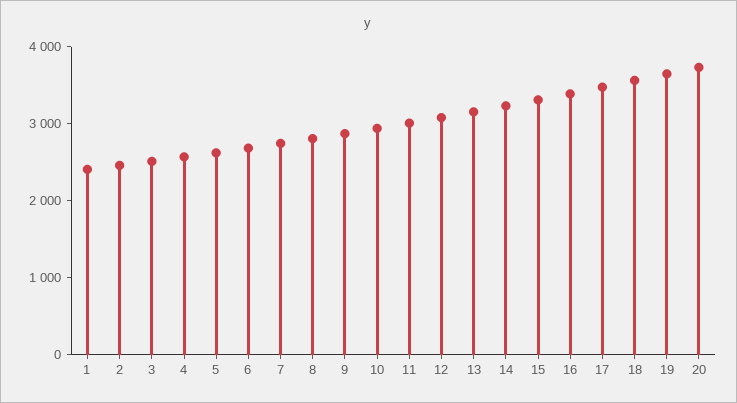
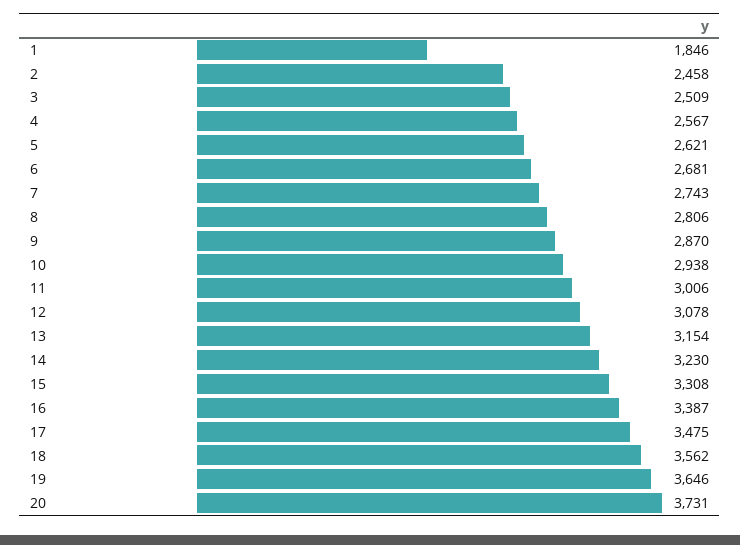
1: 2400 -> 1846

